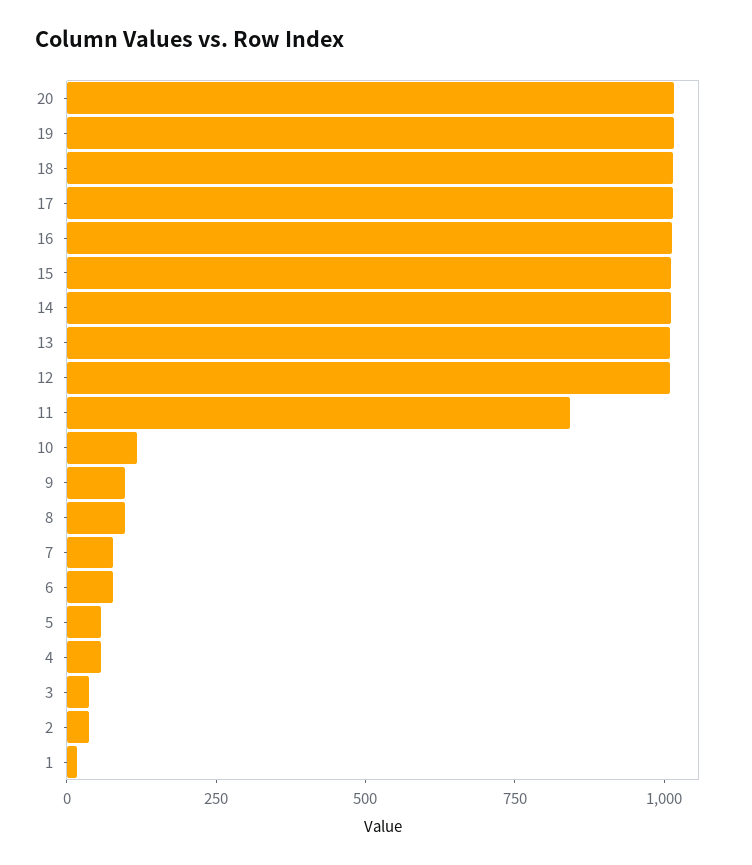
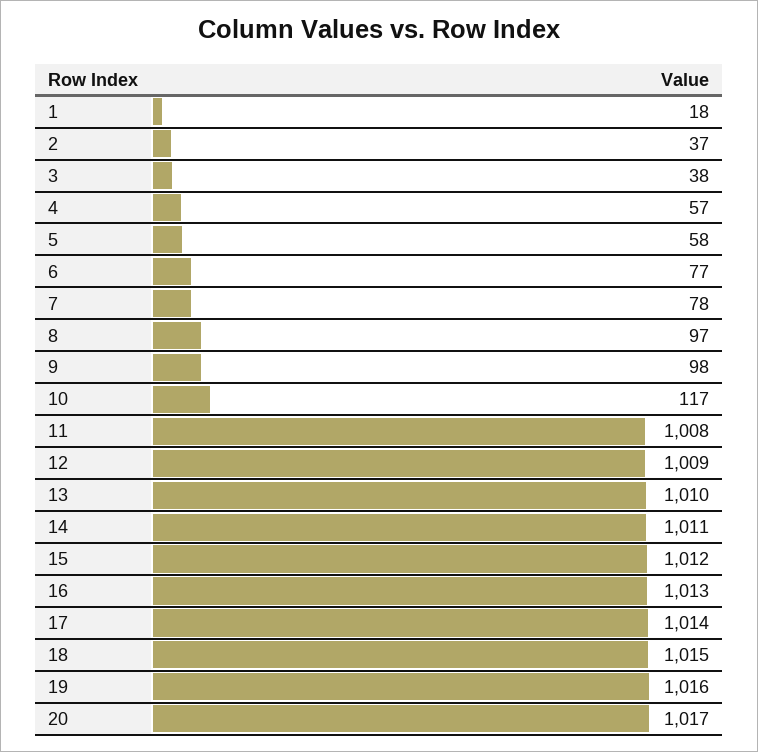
11: 850 -> 1008

